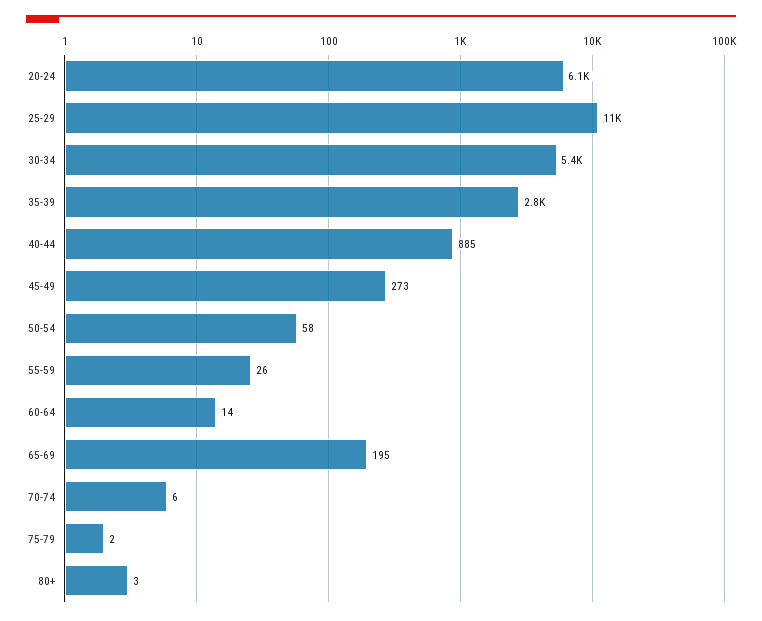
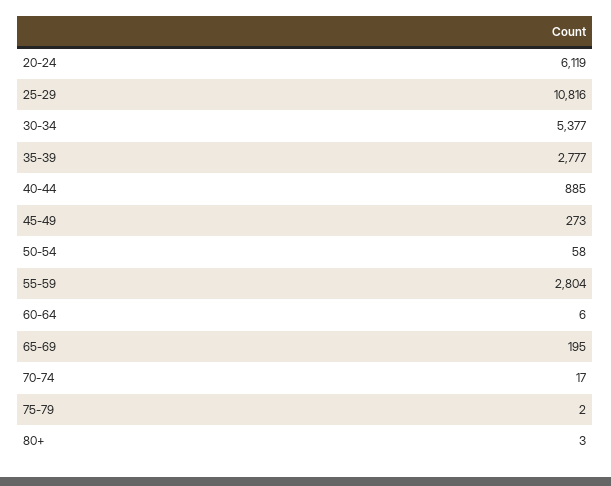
55-59: 26 -> 2804
60-64: 14 -> 6
70-74: 6 -> 17

